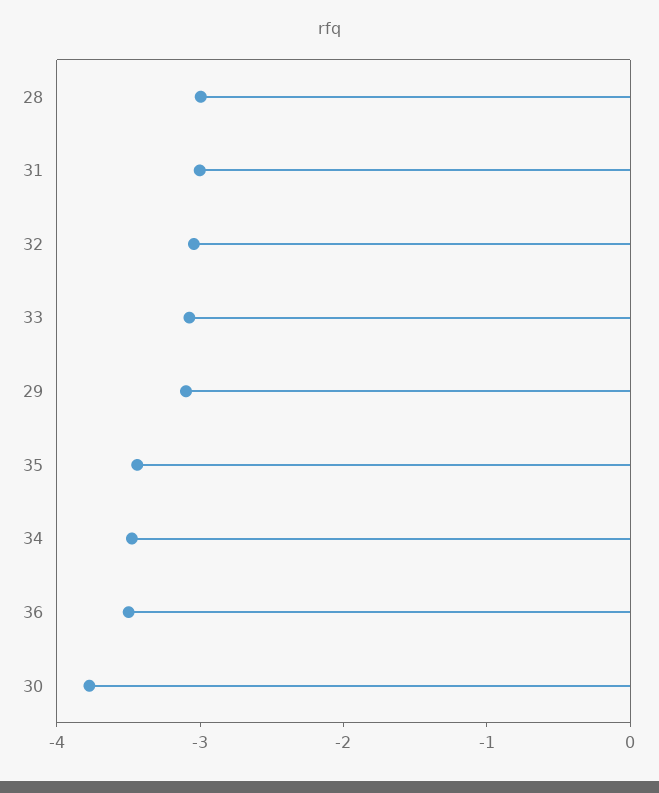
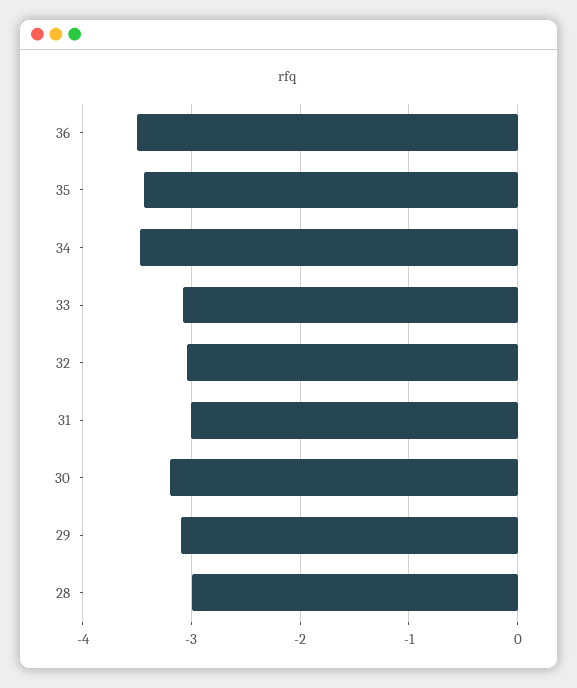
30: -3.8 -> -3.2

